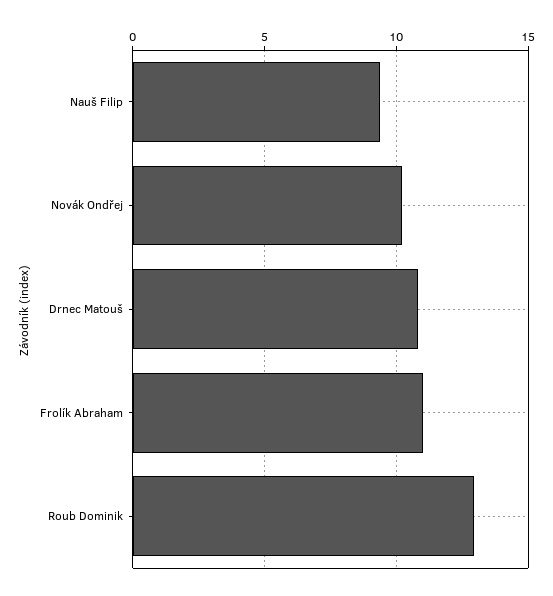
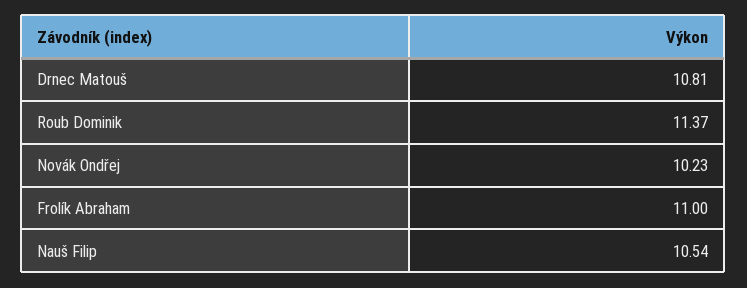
Nauš Filip: 9.5 -> 10.54
Roub Dominik: 13 -> 11.37

